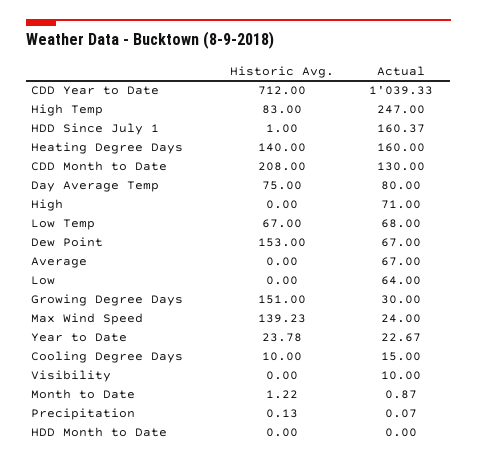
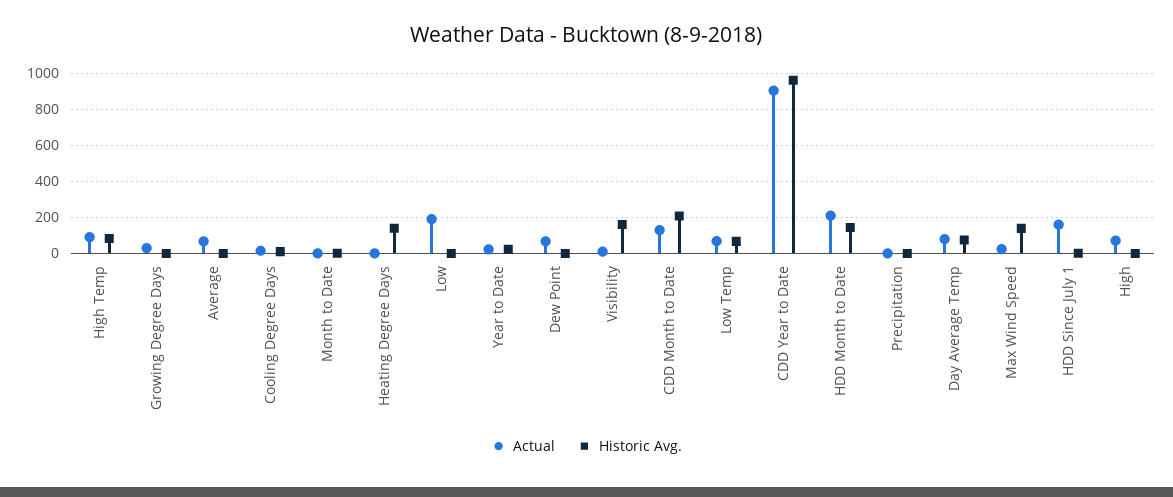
Historic Avg., CDD Year to Date: 712 -> 950
Actual, CDD Year to Date: 1039.33 -> 900
Actual, High Temp: 247 -> 100
Actual, Heating Degree Days: 160 -> 0
Historic Avg., Dew Point: 153 -> 0
Actual, Low: 64 -> 200
Historic Avg., Growing Degree Days: 151 -> 0
Historic Avg., Visibility: 0 -> 150
Historic Avg., HDD Month to Date: 0 -> 150
Actual, HDD Month to Date: 0 -> 200

